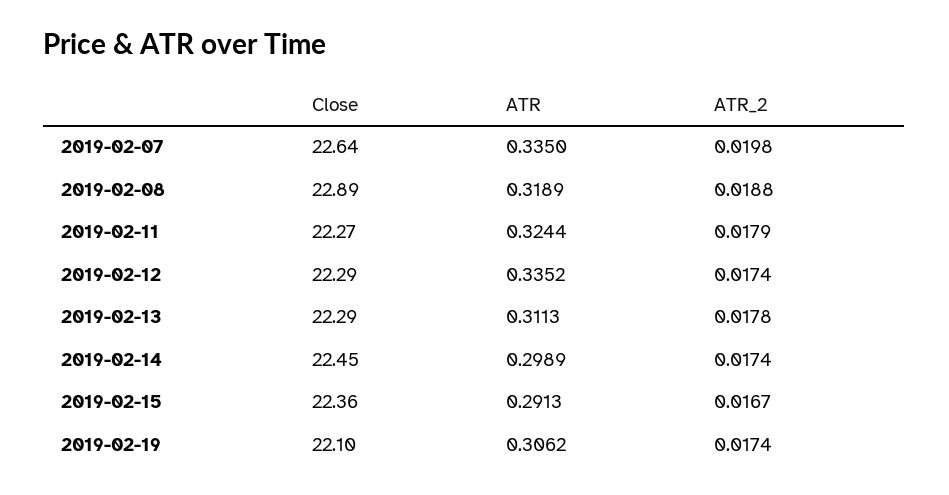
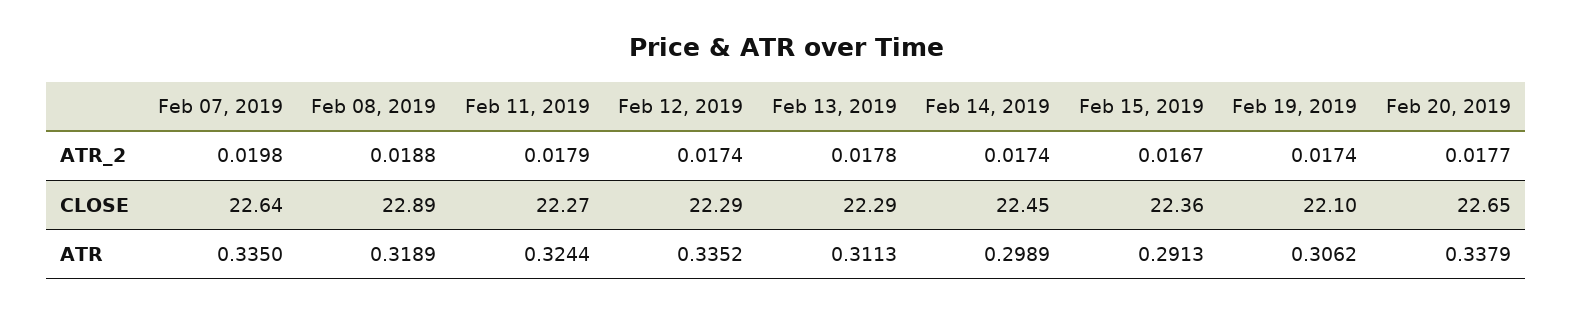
ATR_2, Feb 20, 2019: none -> 0.0177
Close, Feb 20, 2019: none -> 22.65
ATR, Feb 20, 2019: none -> 0.3379

